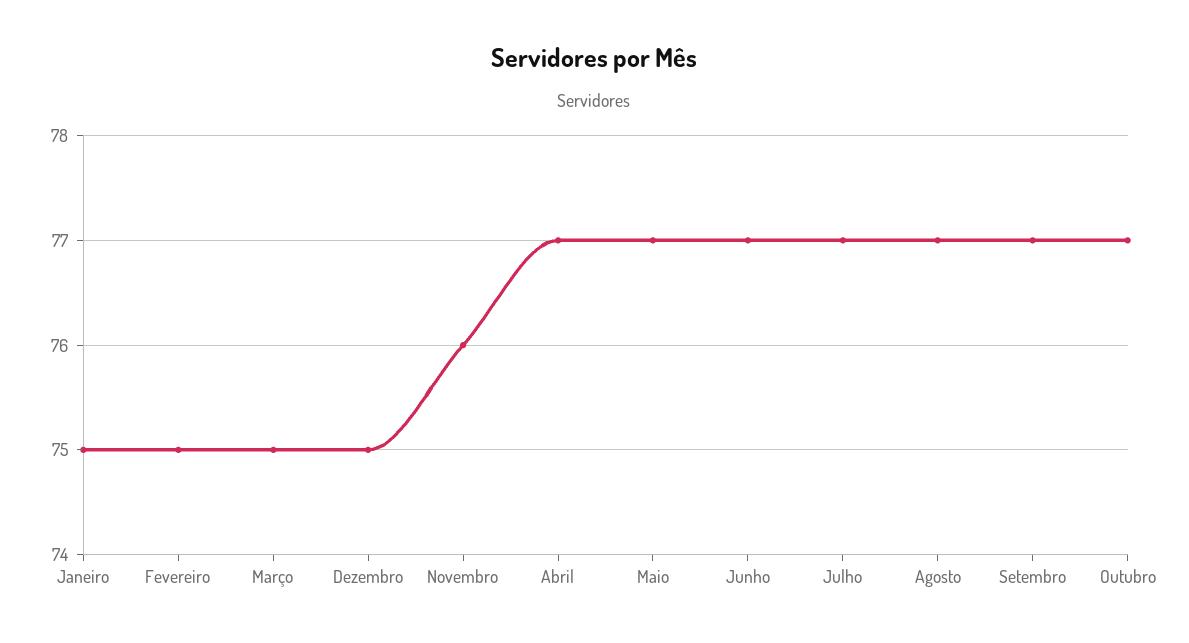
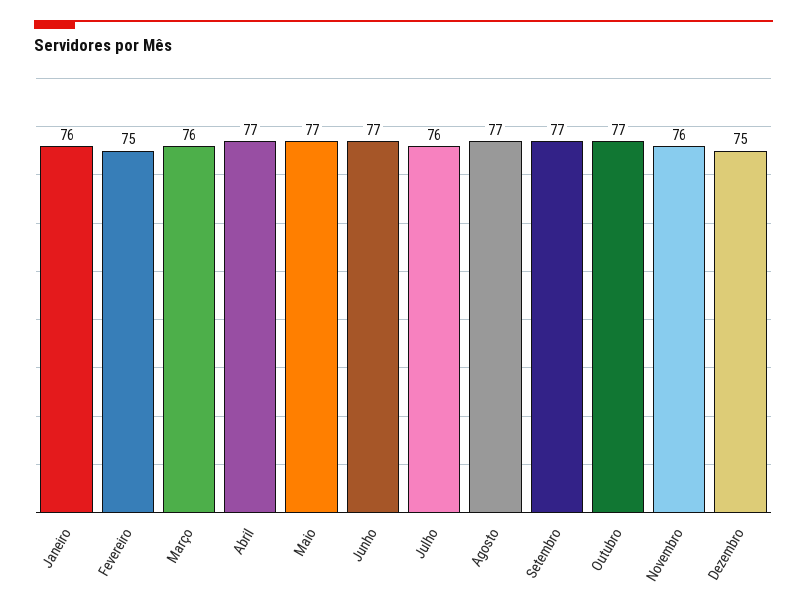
Janeiro: 75 -> 76
Março: 75 -> 76
Julho: 77 -> 76

